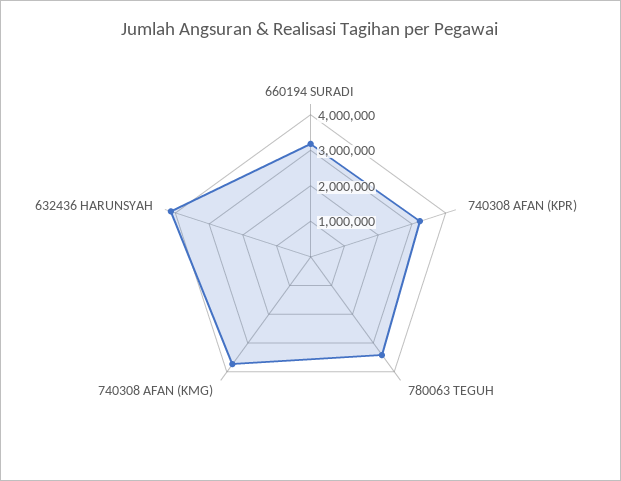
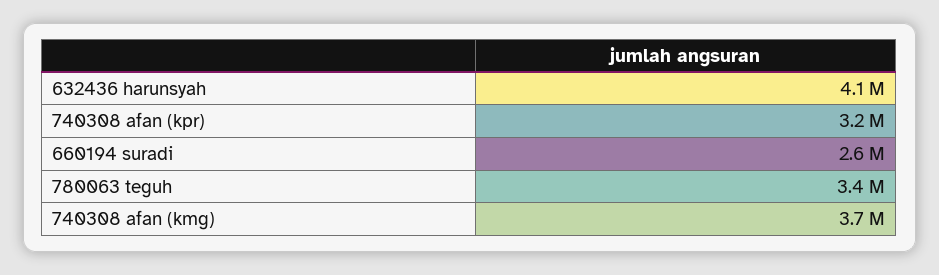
660194 SURADI: 3250000 -> 2600000

